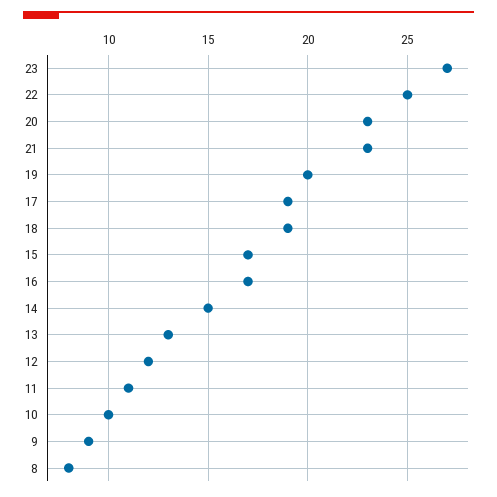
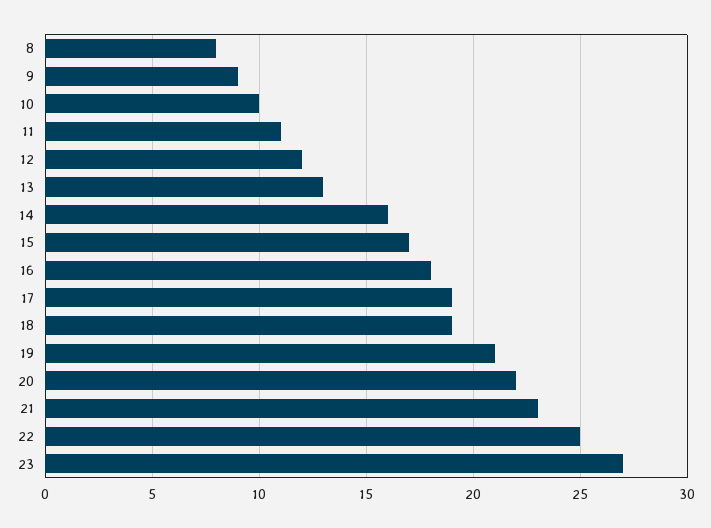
20: 23 -> 22
19: 20 -> 21
16: 17 -> 18
14: 15 -> 16

